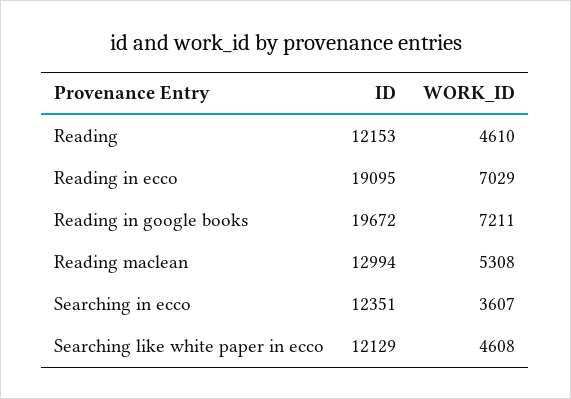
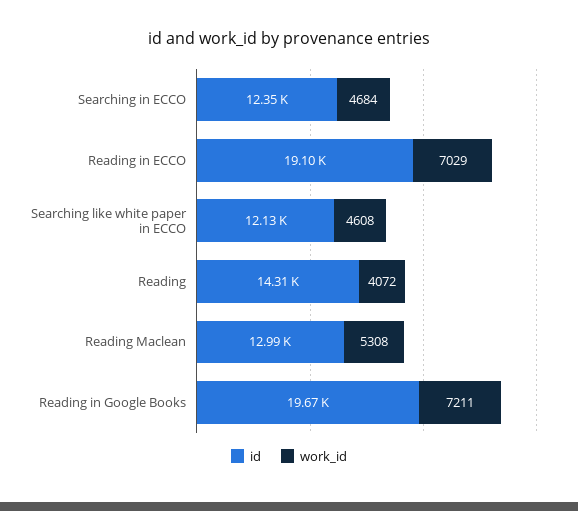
ID, Reading: 12153 -> 14310
WORK_ID, Reading: 4610 -> 4072
WORK_ID, Searching in ecco: 3607 -> 4684

